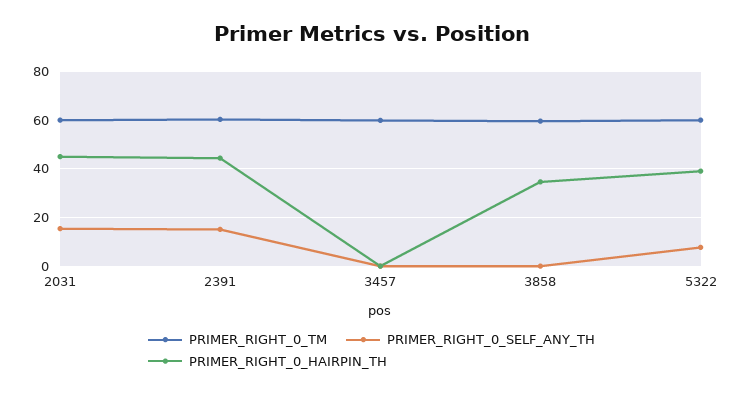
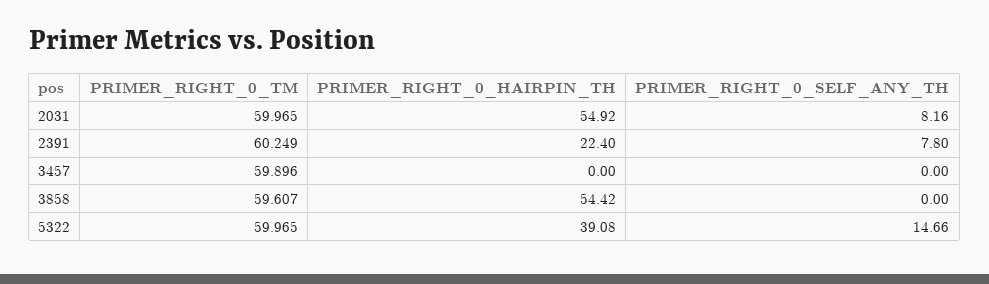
PRIMER_RIGHT_0_SELF_ANY_TH, 2031: 15 -> 8.16
PRIMER_RIGHT_0_HAIRPIN_TH, 2031: 45 -> 54.92
PRIMER_RIGHT_0_SELF_ANY_TH, 2391: 15 -> 7.8
PRIMER_RIGHT_0_HAIRPIN_TH, 2391: 45 -> 22.4
PRIMER_RIGHT_0_HAIRPIN_TH, 3858: 35 -> 54.42
PRIMER_RIGHT_0_SELF_ANY_TH, 5322: 7.5 -> 14.66

